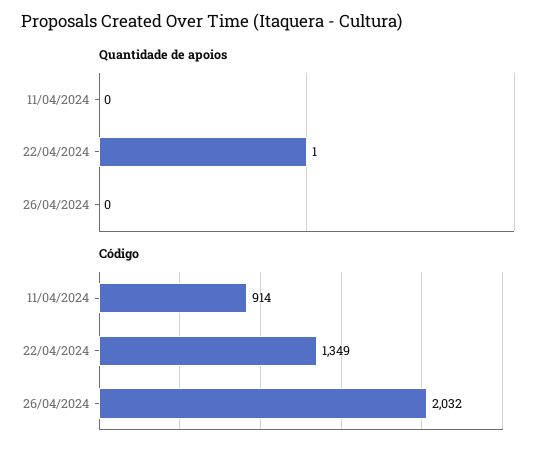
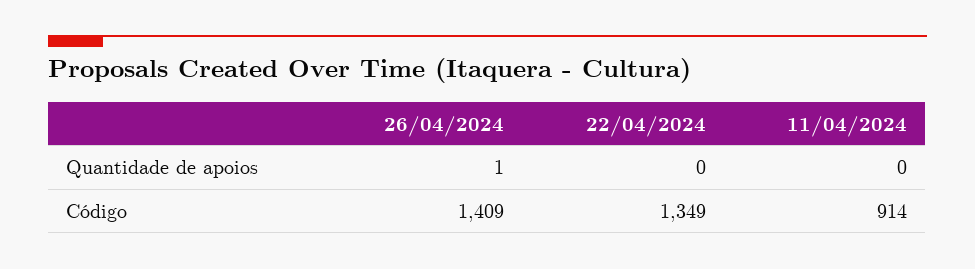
Quantidade de apoios, 22/04/2024: 1 -> 0
Quantidade de apoios, 26/04/2024: 0 -> 1
Código, 26/04/2024: 2032 -> 1409

